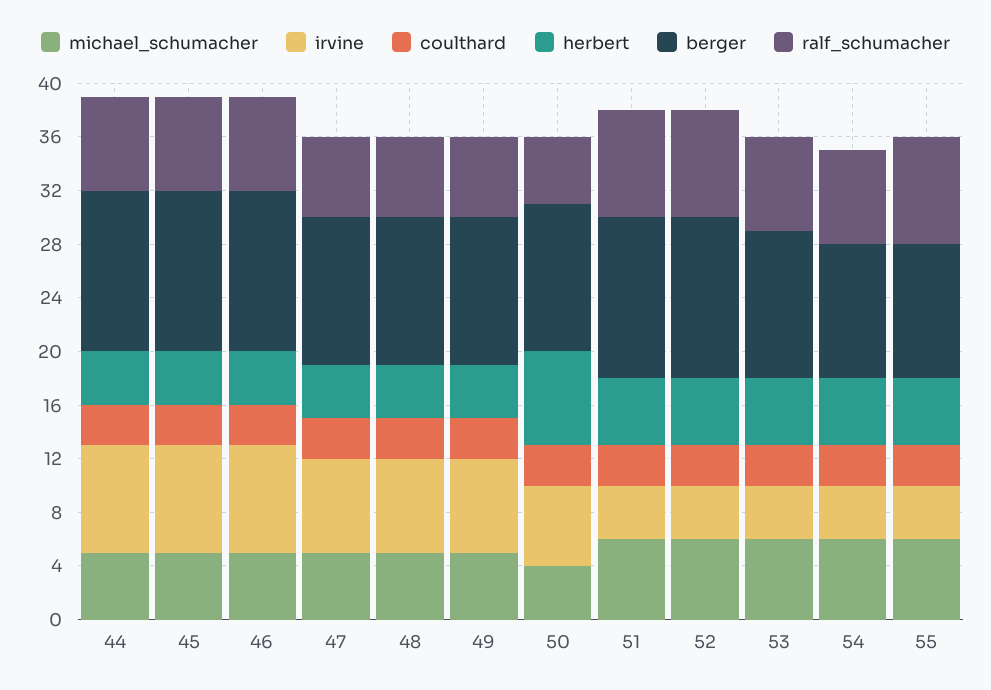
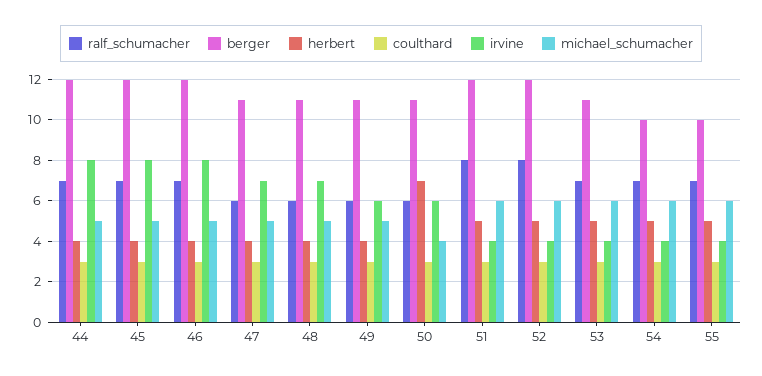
irvine, 49: 7 -> 6
ralf_schumacher, 50: 5 -> 6
ralf_schumacher, 55: 8 -> 7

